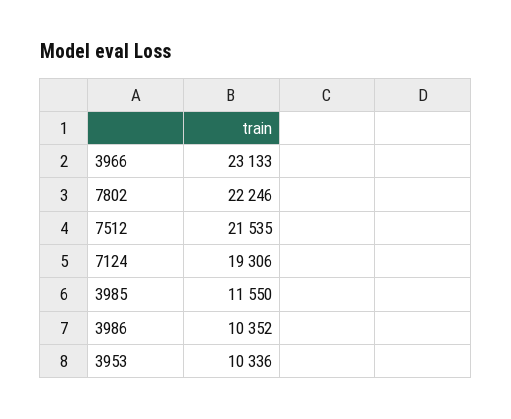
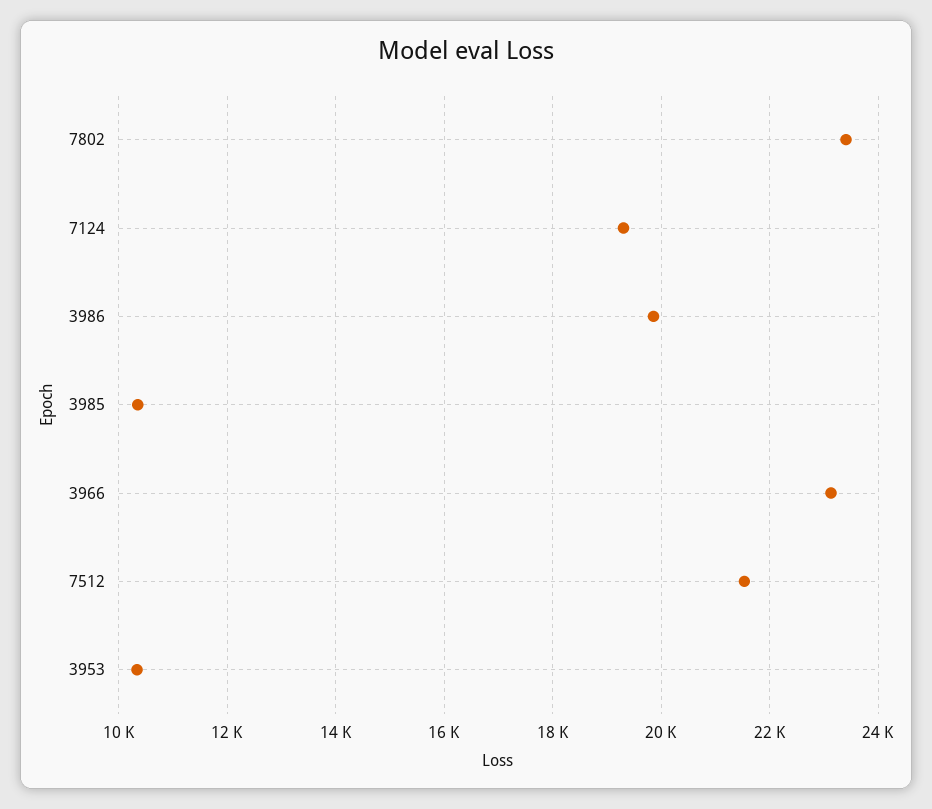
7802: 22246 -> 23400
3985: 11550 -> 10400
3986: 10352 -> 19800

